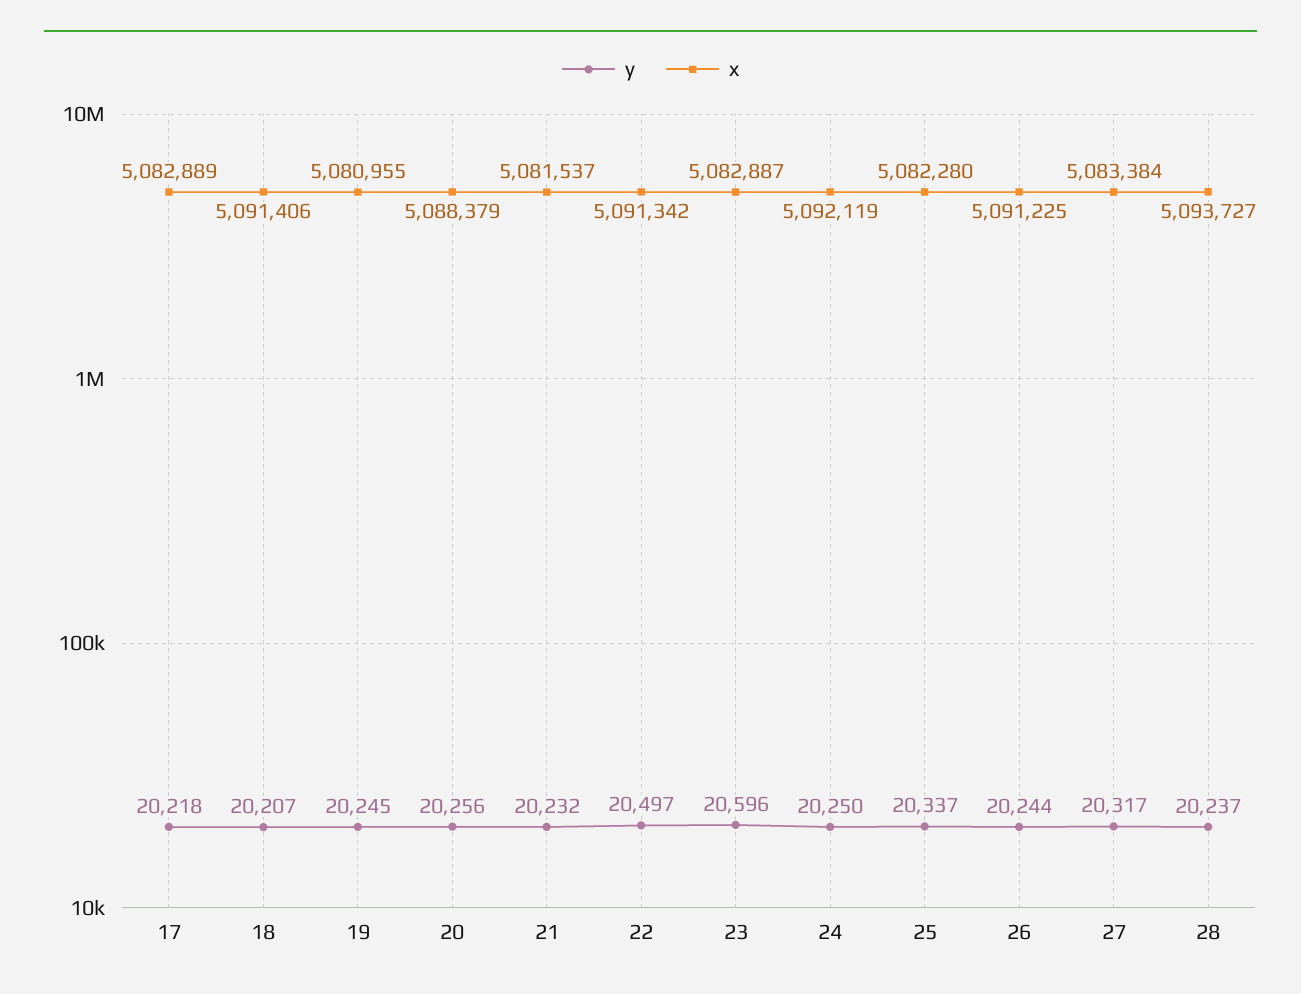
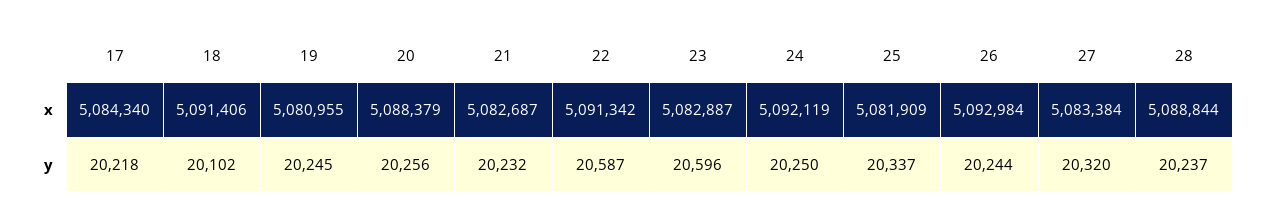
x, 17: 5082889 -> 5084340
y, 18: 20207 -> 20102
x, 21: 5081537 -> 5082687
y, 22: 20497 -> 20587
x, 25: 5082280 -> 5081909
x, 26: 5091225 -> 5092984
y, 27: 20317 -> 20320
x, 28: 5093727 -> 5088844

